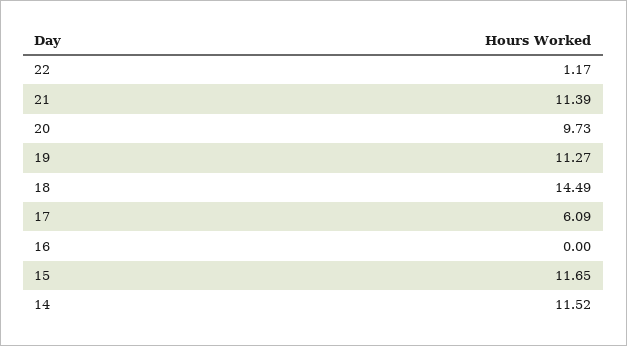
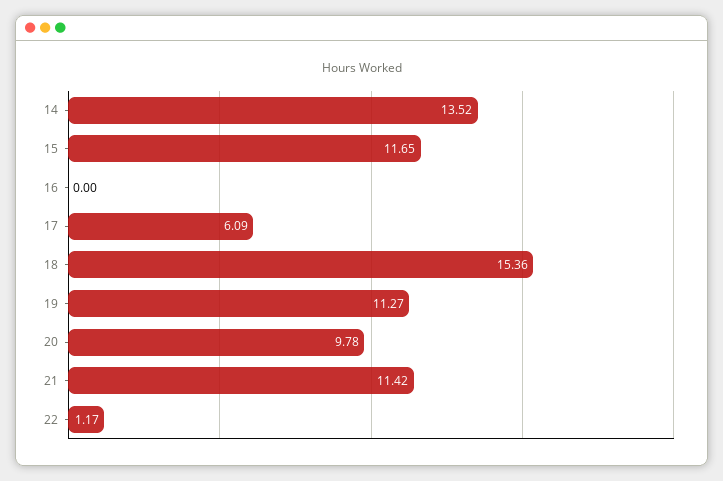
21: 11.39 -> 11.42
20: 9.73 -> 9.78
18: 14.49 -> 15.36
14: 11.52 -> 13.52

